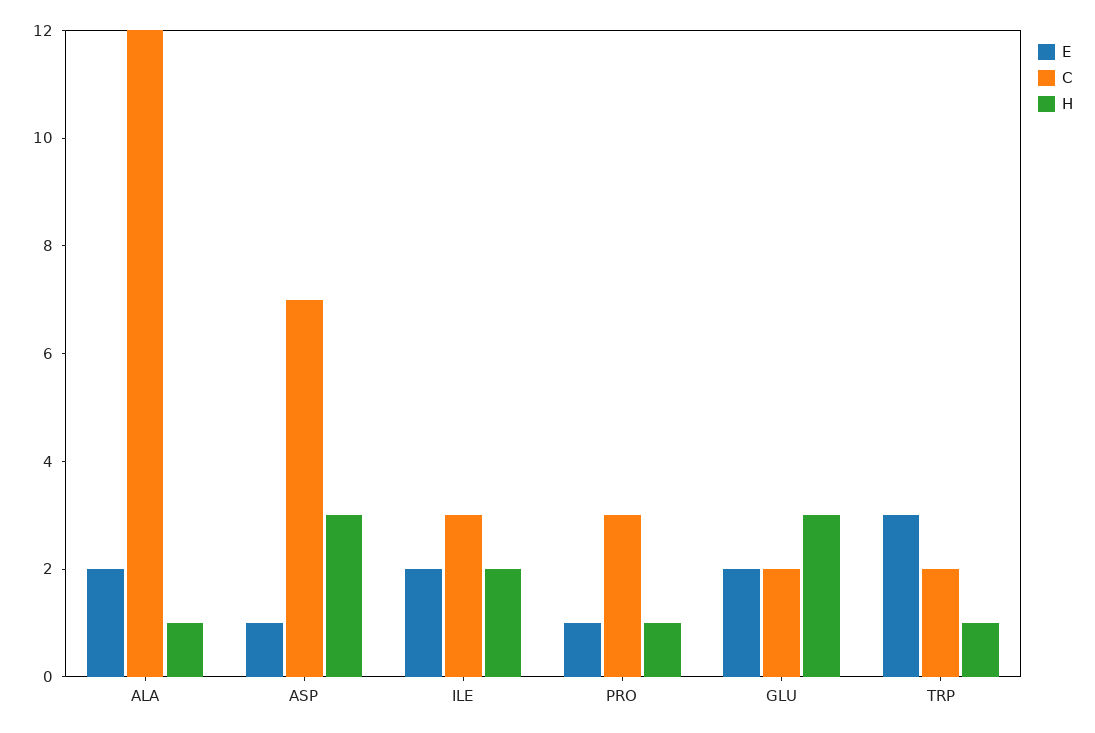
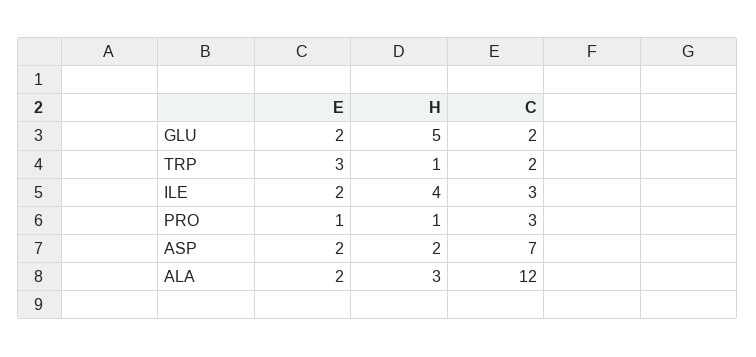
H, ALA: 1 -> 3
E, ASP: 1 -> 2
H, ASP: 3 -> 2
H, ILE: 2 -> 4
H, GLU: 3 -> 5

